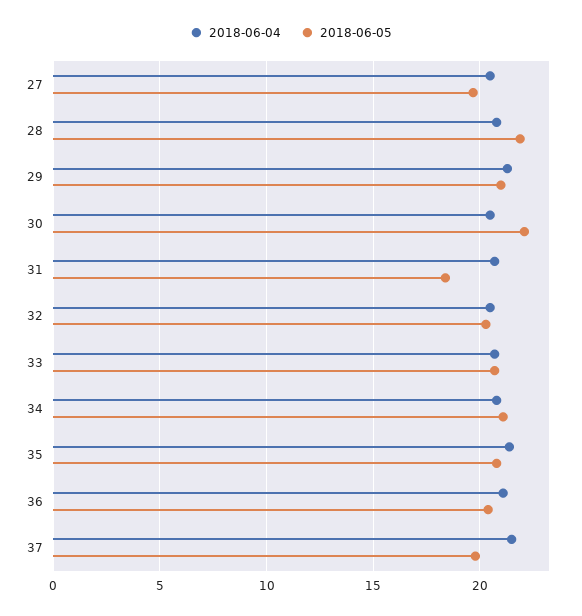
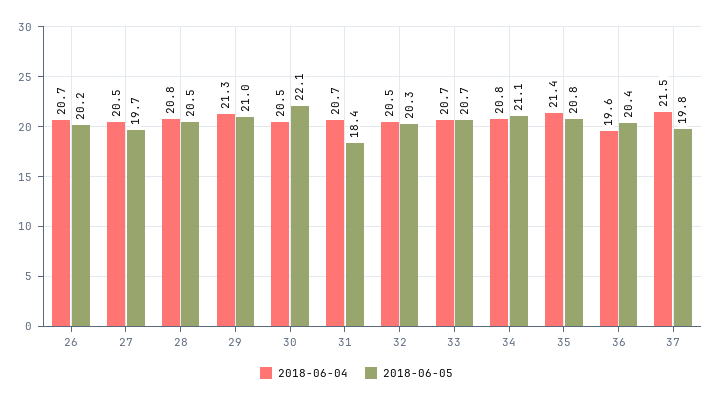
2018-06-05, 28: 22 -> 20.5
2018-06-04, 36: 21 -> 19.6
2018-06-04, 26: none -> 20.7
2018-06-05, 26: none -> 20.2

